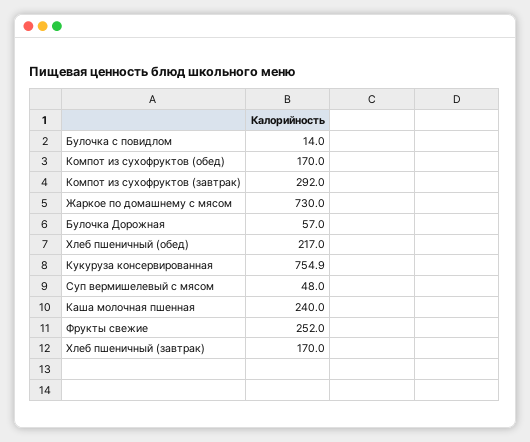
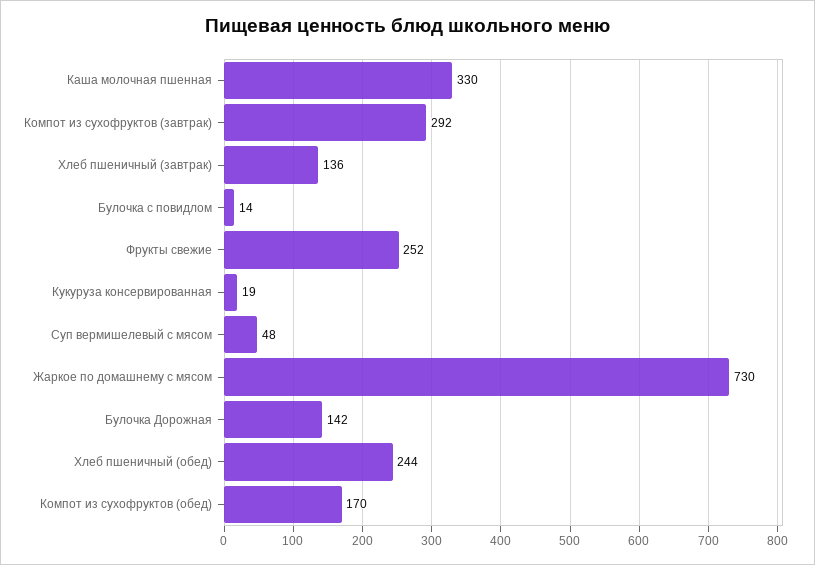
Булочка Дорожная: 57 -> 142
Хлеб пшеничный (обед): 217 -> 244
Кукуруза консервированная: 754.9 -> 19
Каша молочная пшенная: 240 -> 330
Хлеб пшеничный (завтрак): 170 -> 136

